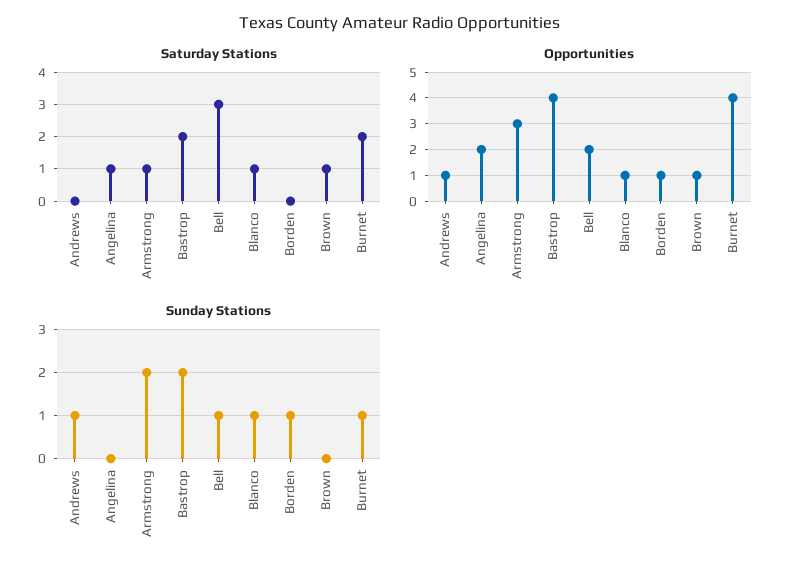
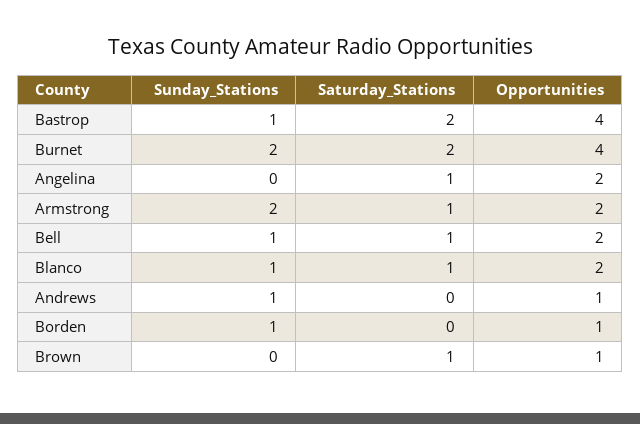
Saturday Stations, Bell: 3 -> 1
Opportunities, Armstrong: 3 -> 2
Opportunities, Blanco: 1 -> 2
Sunday Stations, Bastrop: 2 -> 1
Sunday Stations, Burnet: 1 -> 2

